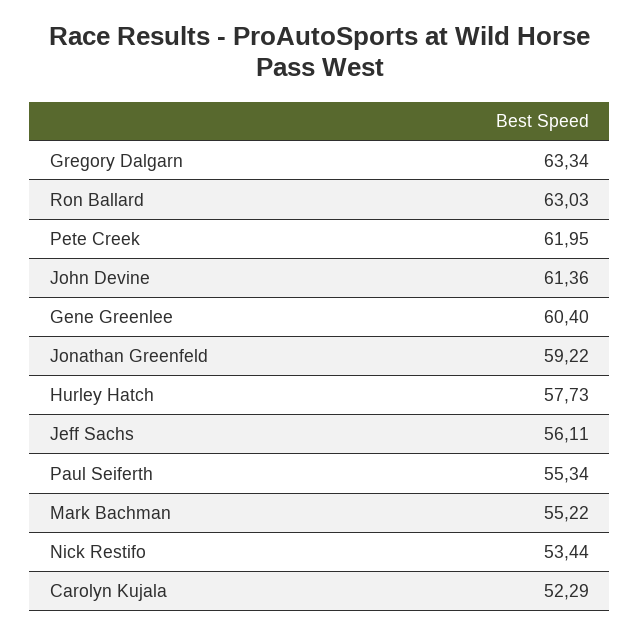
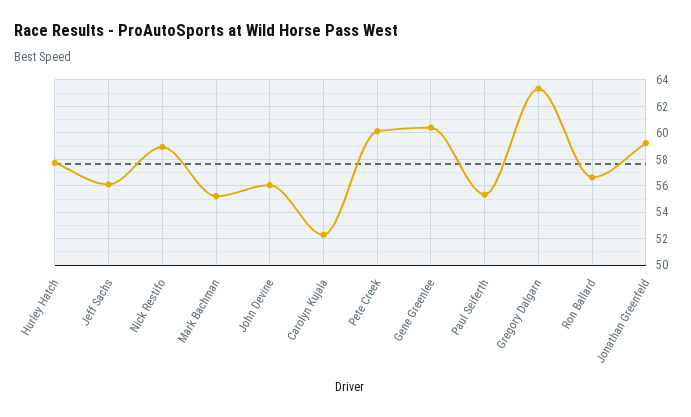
Ron Ballard: 63.03 -> 56.5
Pete Creek: 61.95 -> 60
John Devine: 61.36 -> 56
Nick Restifo: 53.44 -> 59

